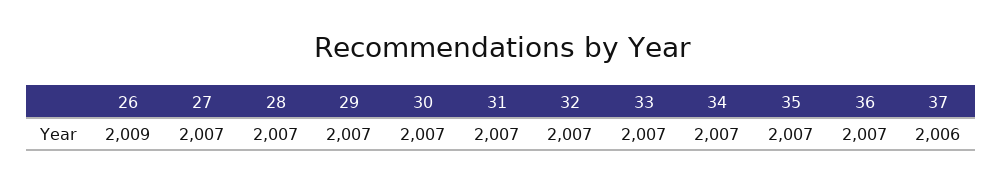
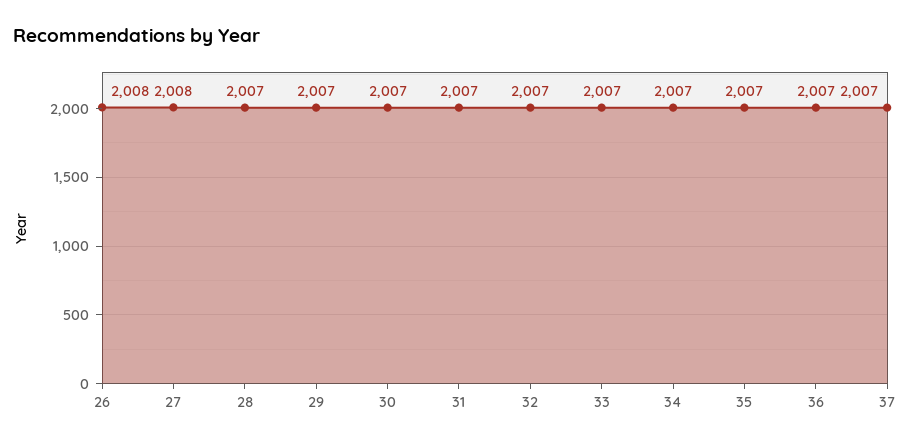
26: 2009 -> 2008
27: 2007 -> 2008
37: 2006 -> 2007

